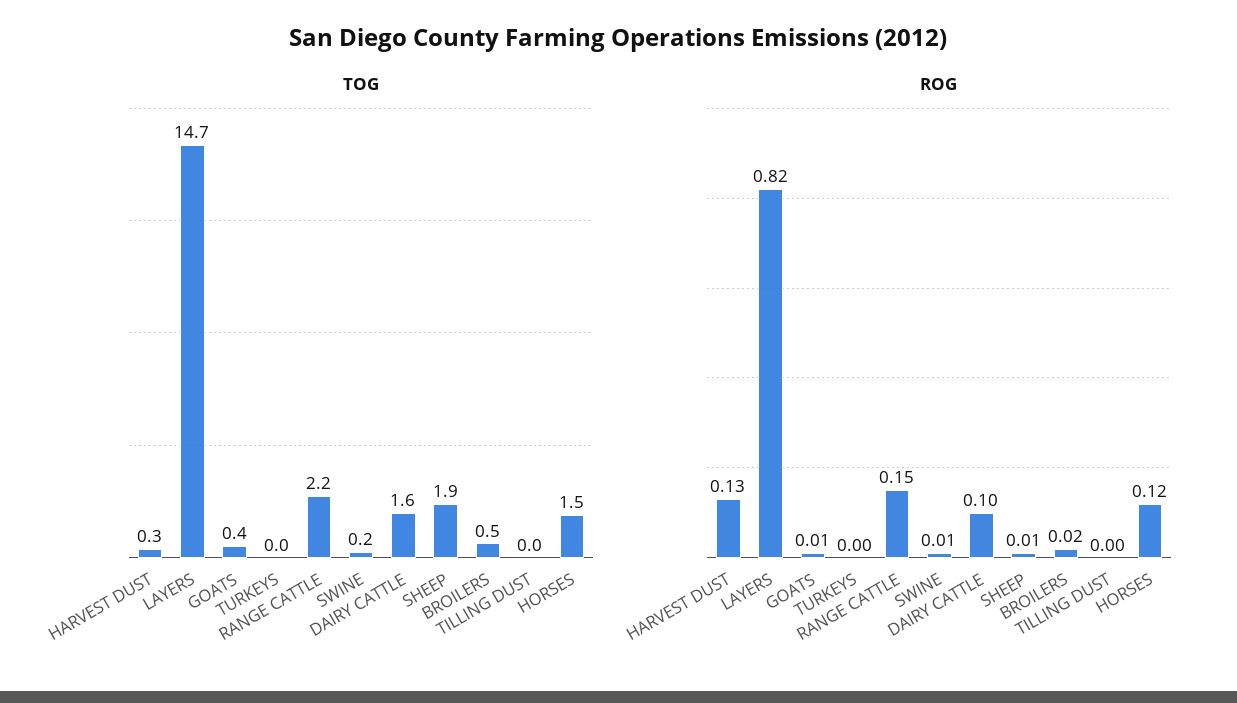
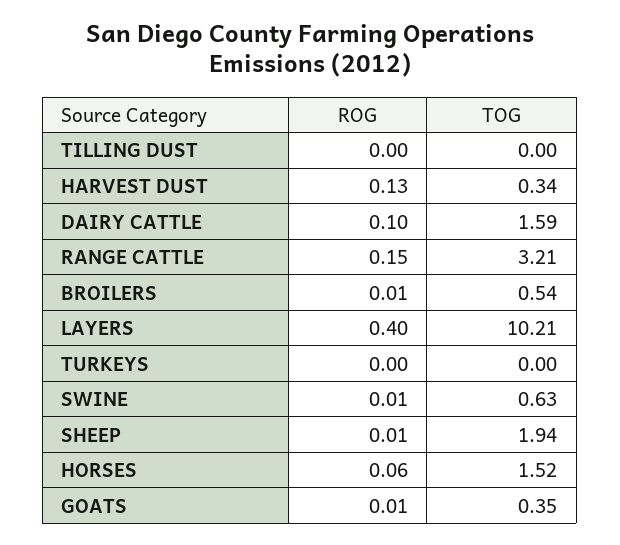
TOG, LAYERS: 14.7 -> 10.21
TOG, RANGE CATTLE: 2.2 -> 3.21
TOG, SWINE: 0.2 -> 0.63
ROG, LAYERS: 0.82 -> 0.4
ROG, BROILERS: 0.02 -> 0.01
ROG, HORSES: 0.12 -> 0.06

